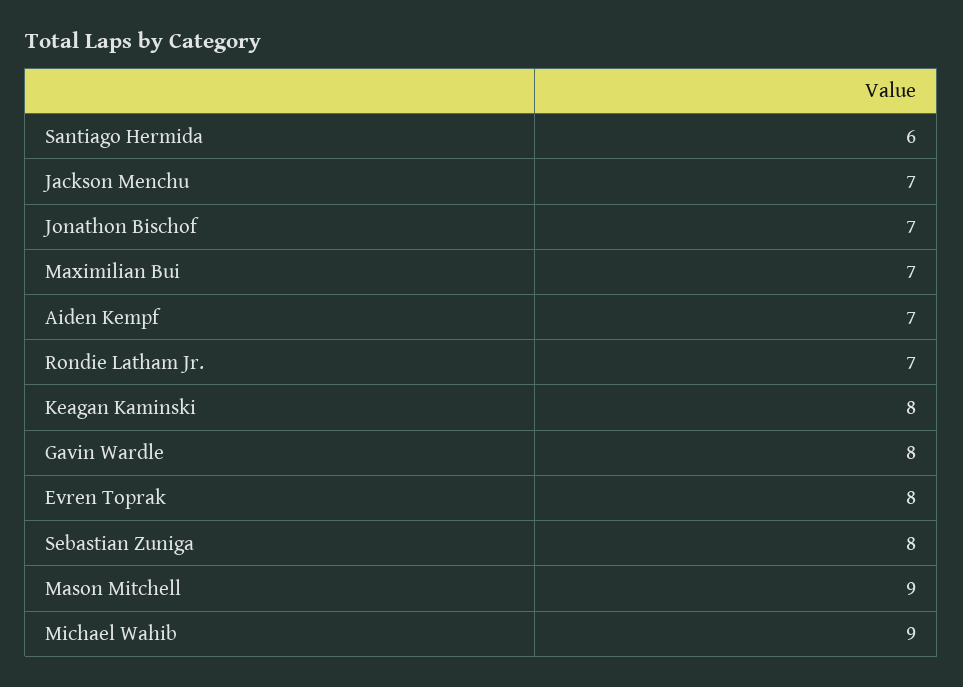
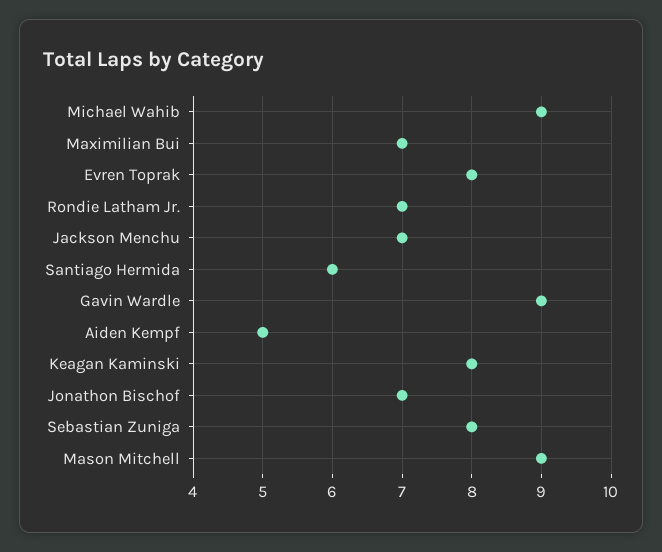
Aiden Kempf: 7 -> 5
Gavin Wardle: 8 -> 9

